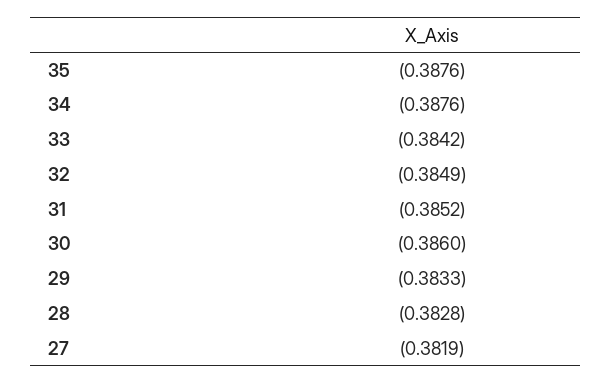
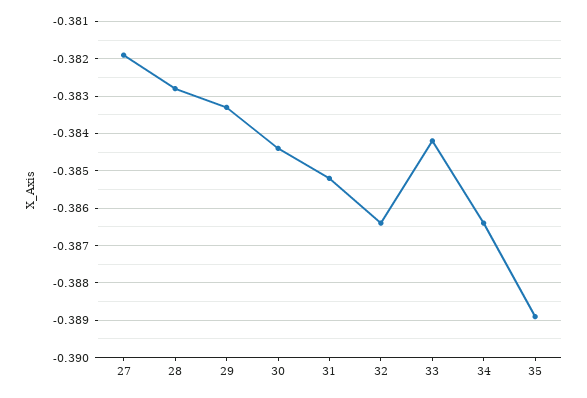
35: -0.3876 -> -0.389
34: -0.3876 -> -0.3865
32: -0.3849 -> -0.3865
30: -0.386 -> -0.3845

